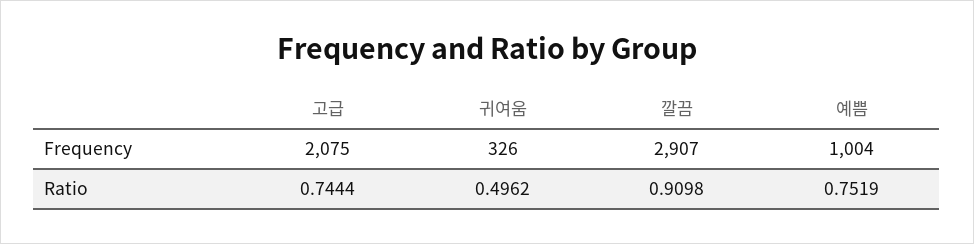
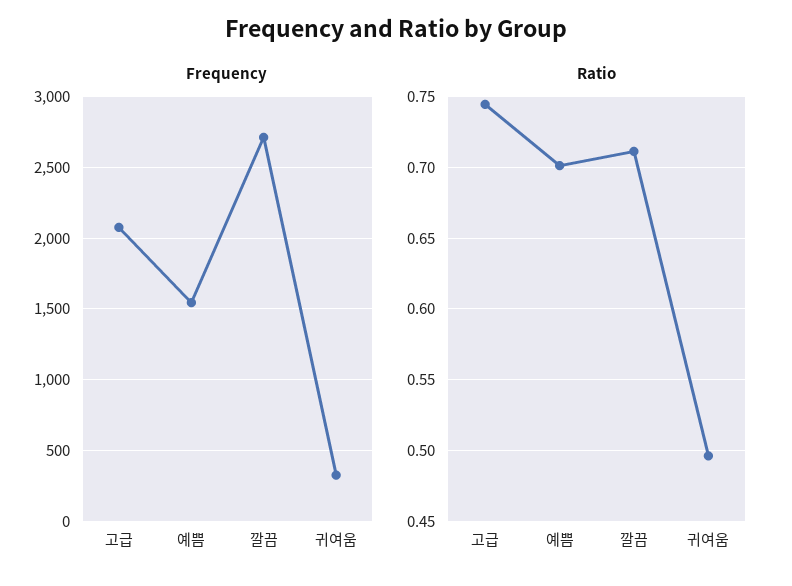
Frequency, 깔끔: 2907 -> 2700
Frequency, 예쁨: 1004 -> 1550
Ratio, 깔끔: 0.9098 -> 0.71
Ratio, 예쁨: 0.7519 -> 0.7

